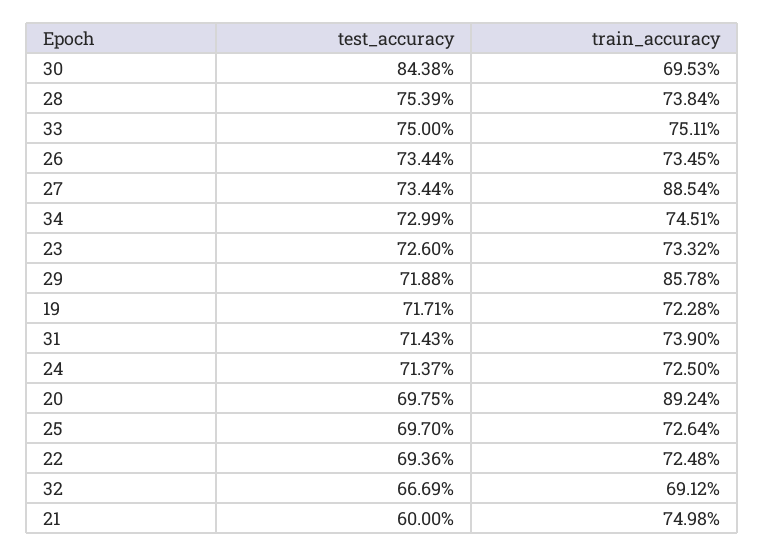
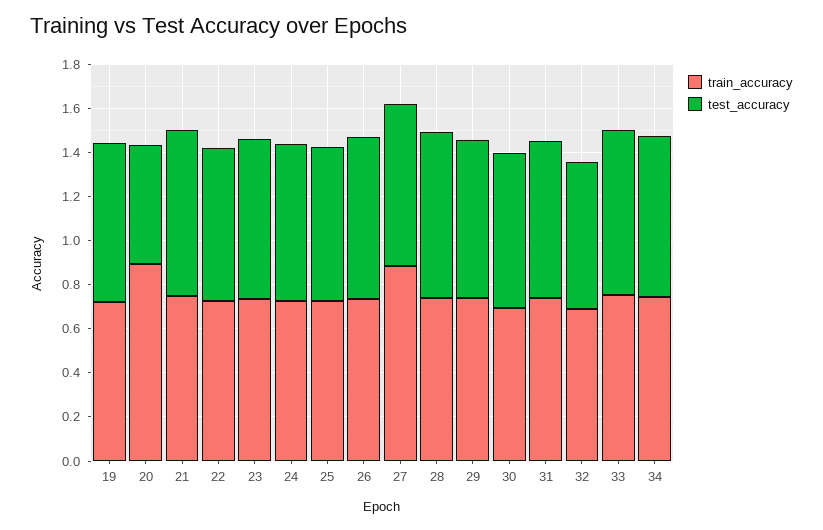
test_accuracy, 30: 0.8438 -> 0.7
train_accuracy, 29: 0.8578 -> 0.75
test_accuracy, 20: 0.6975 -> 0.55
test_accuracy, 21: 0.6 -> 0.75

